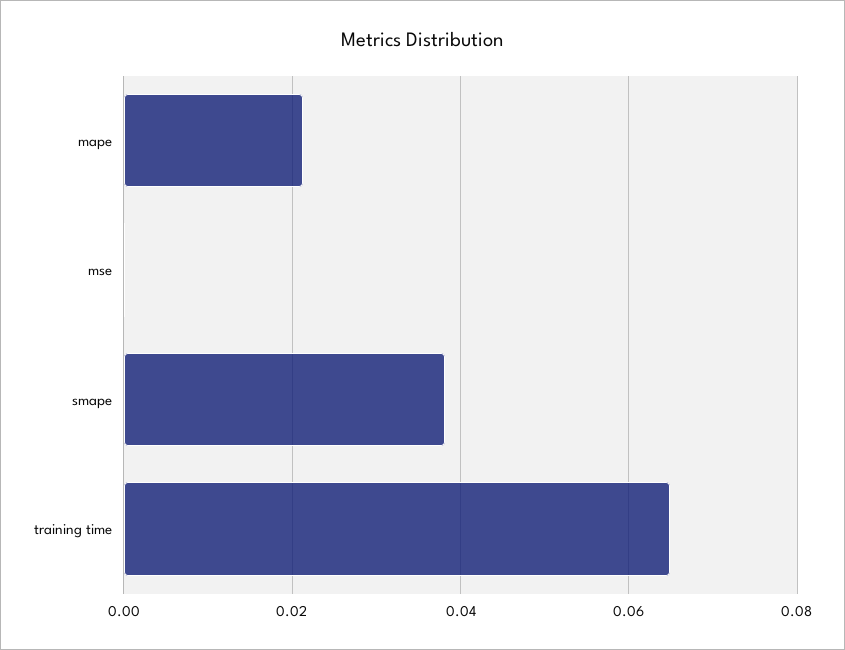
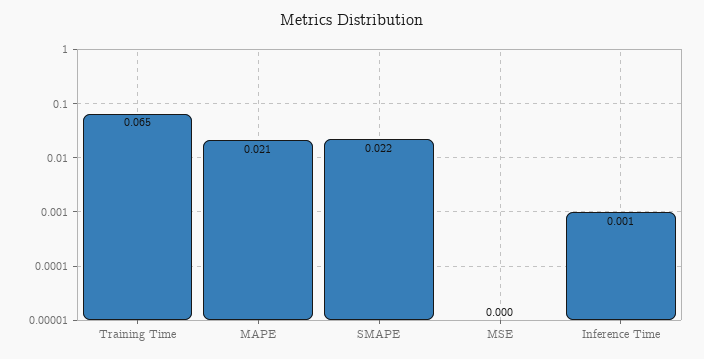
smape: 0.038 -> 0.022
Inference Time: none -> 0.001

